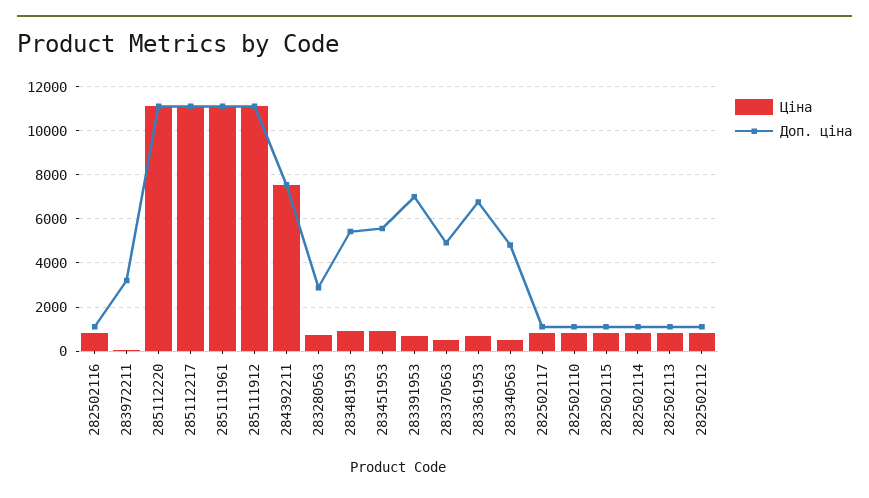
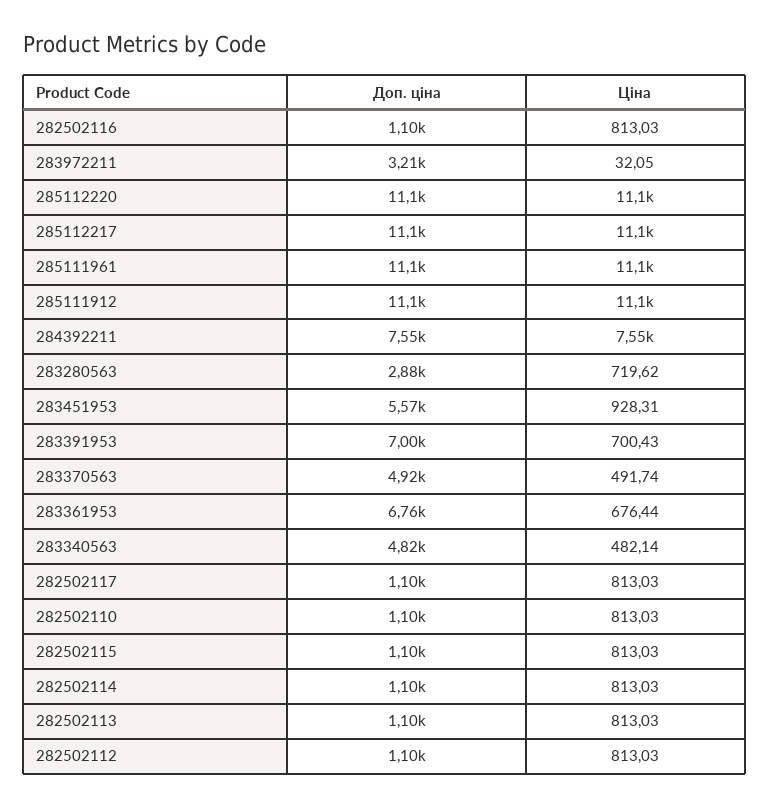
Ціна, 283481953: 1000 -> none
Доп. ціна, 283481953: 5500 -> none

